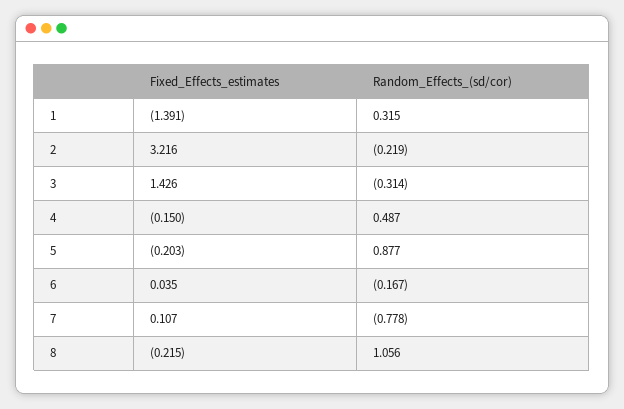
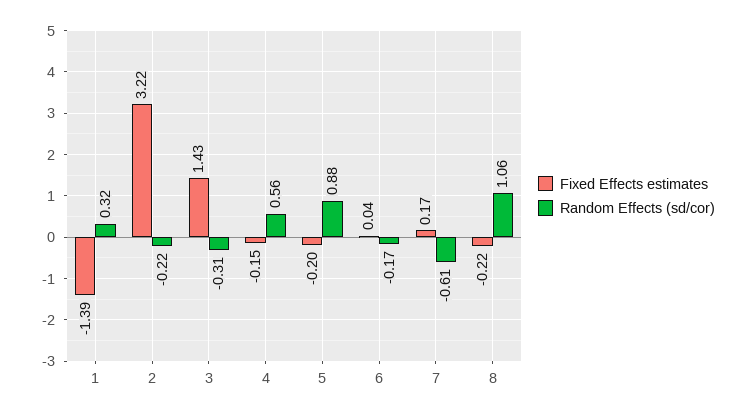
Random_Effects_(sd/cor), 4: 0.487 -> 0.56
Fixed_Effects_estimates, 7: 0.107 -> 0.17
Random_Effects_(sd/cor), 7: -0.778 -> -0.61

